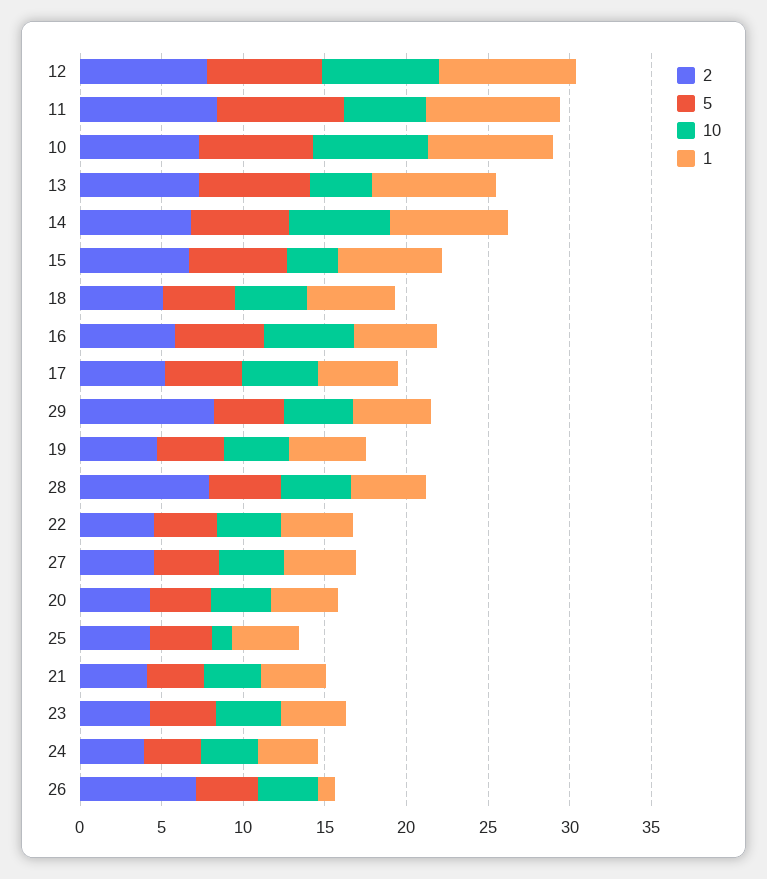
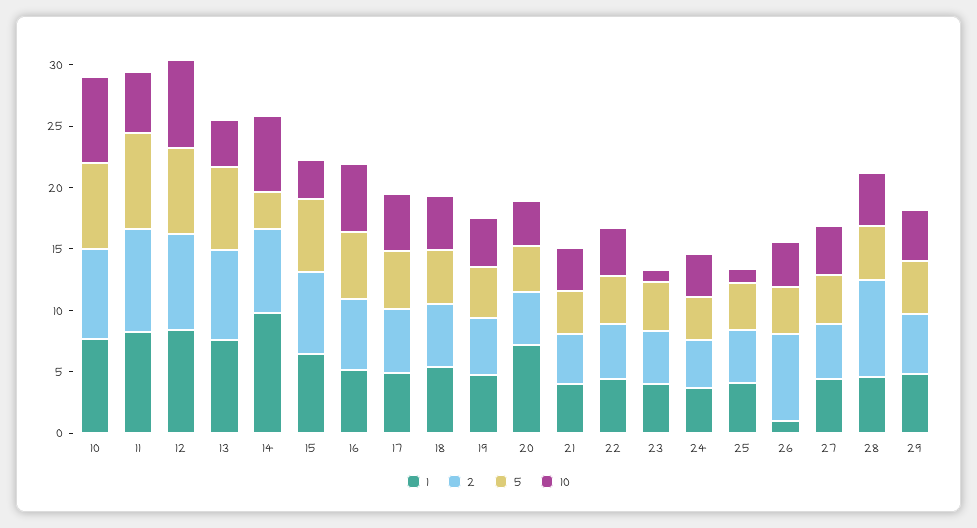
5, 14: 6 -> 3
1, 14: 7 -> 10
2, 29: 8 -> 5
1, 20: 4 -> 7
10, 23: 4 -> 1

